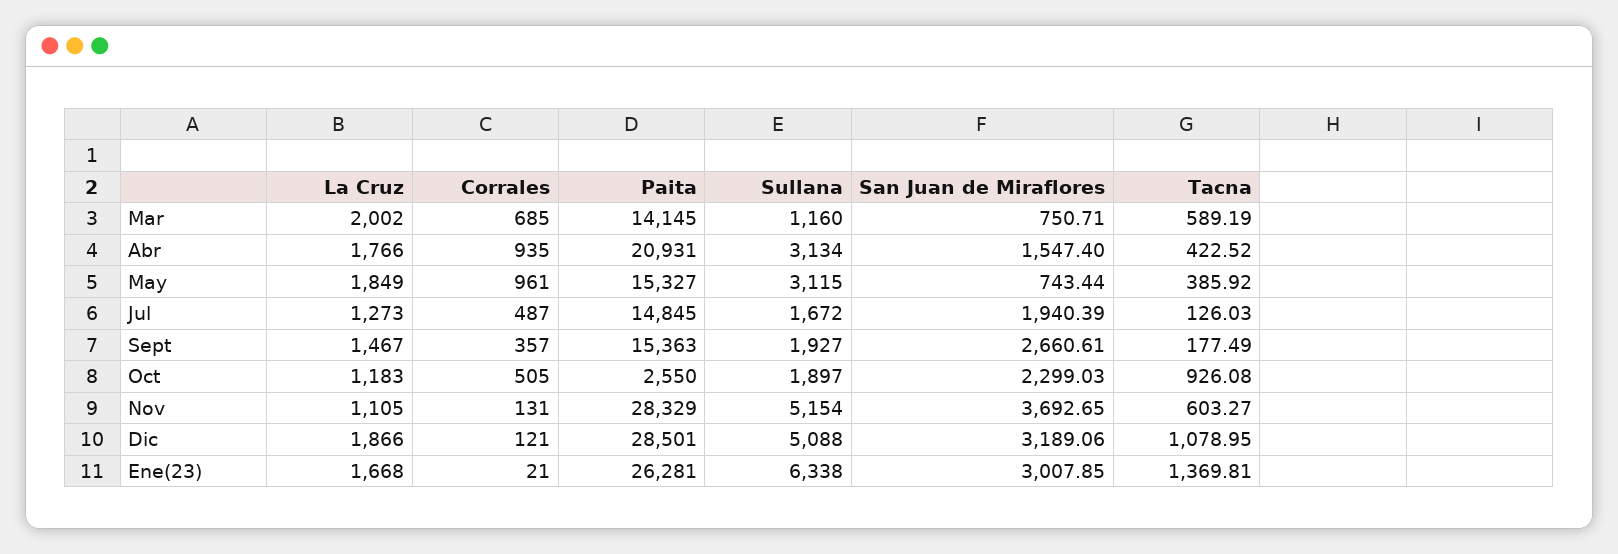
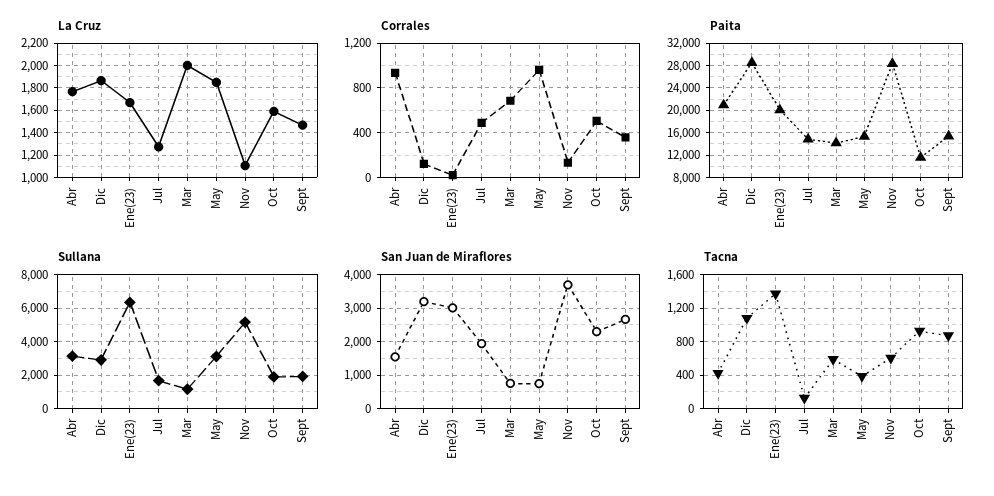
Tacna, Sept: 177.49 -> 900
La Cruz, Oct: 1183 -> 1600
Paita, Oct: 2550 -> 12000
Sullana, Dic: 5088 -> 3000
Paita, Ene(23): 26281 -> 20000

